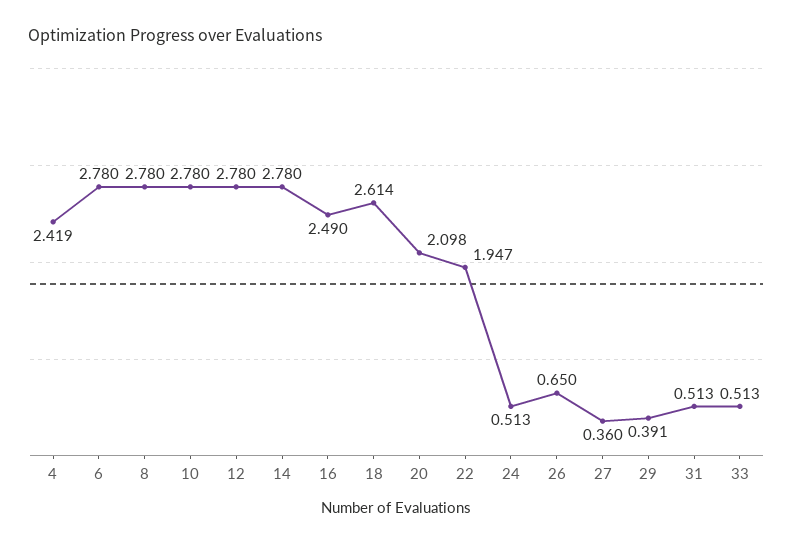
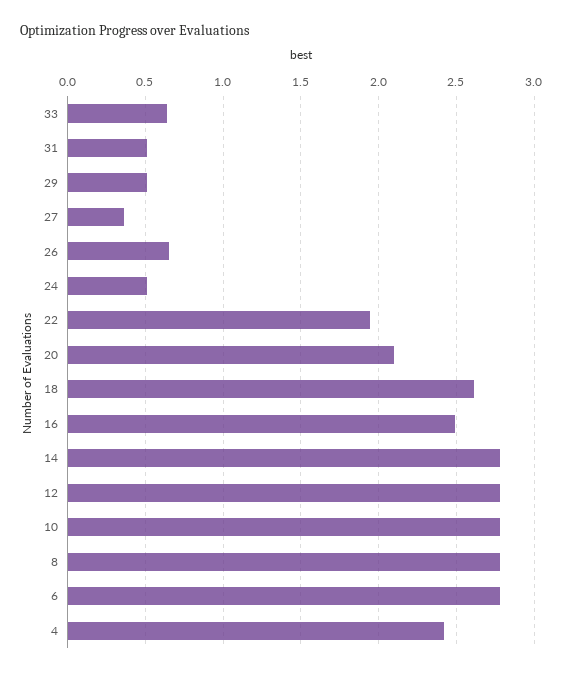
29: 0.391 -> 0.5
33: 0.513 -> 0.65

